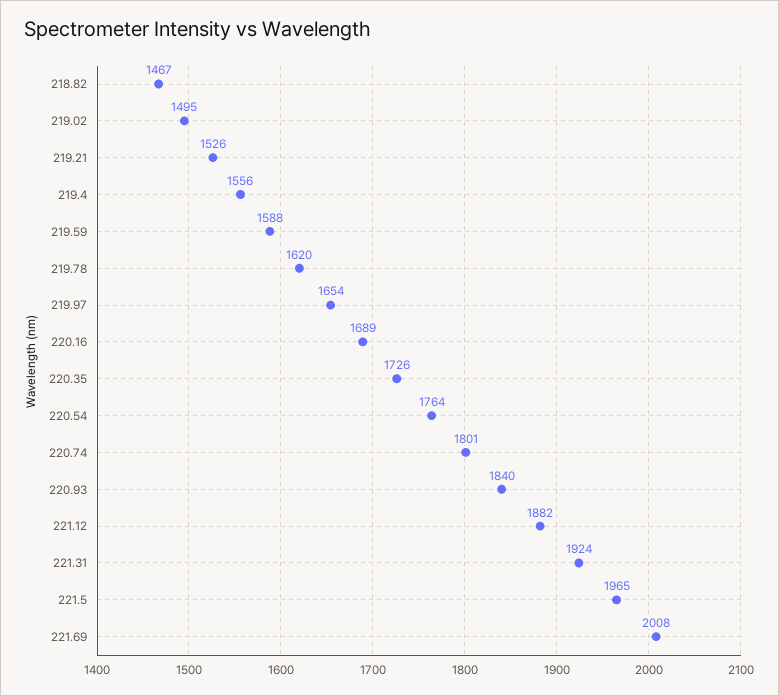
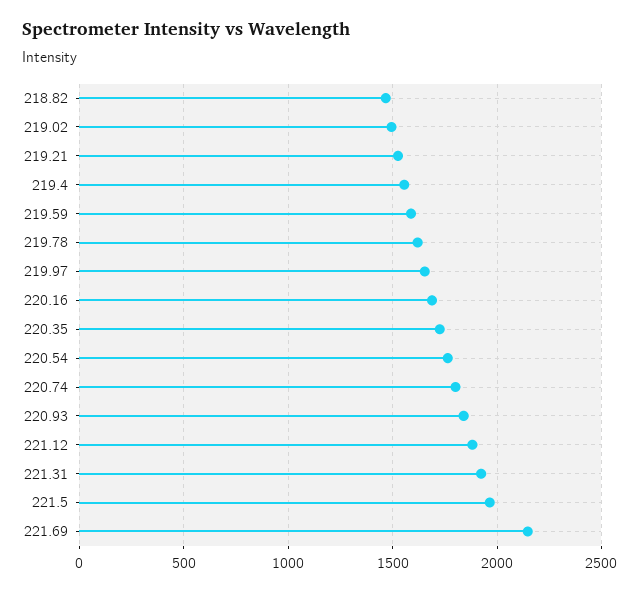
221.69: 2008 -> 2150

